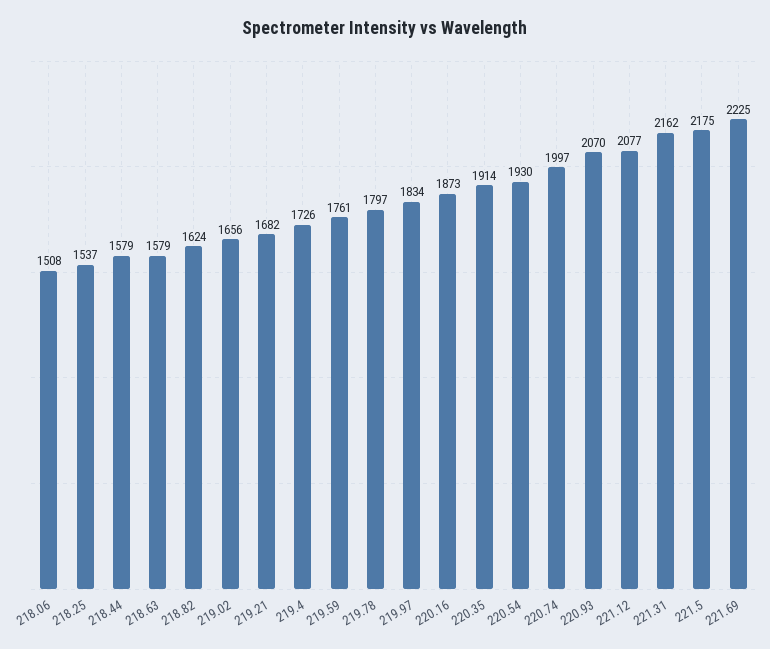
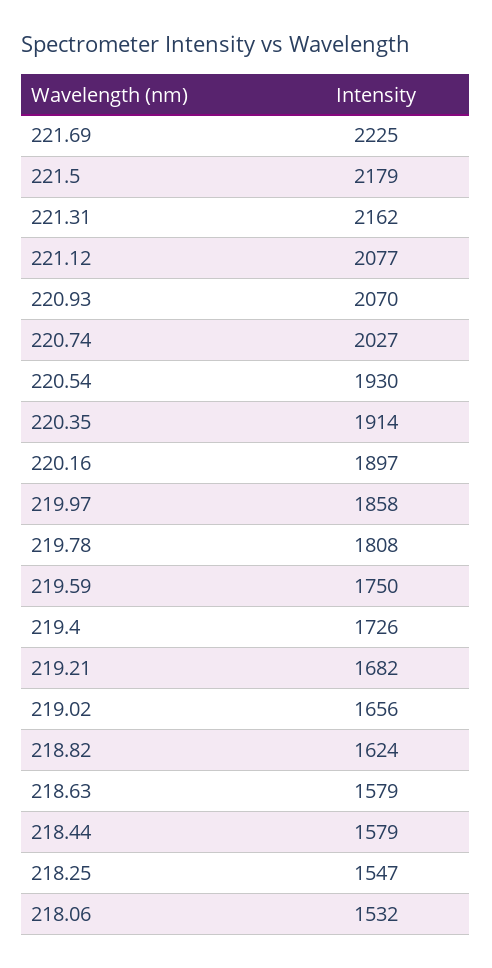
218.06: 1508 -> 1532
218.25: 1537 -> 1547
219.59: 1761 -> 1750
219.78: 1797 -> 1808
219.97: 1834 -> 1858
220.16: 1873 -> 1897
220.74: 1997 -> 2027
221.5: 2175 -> 2179

